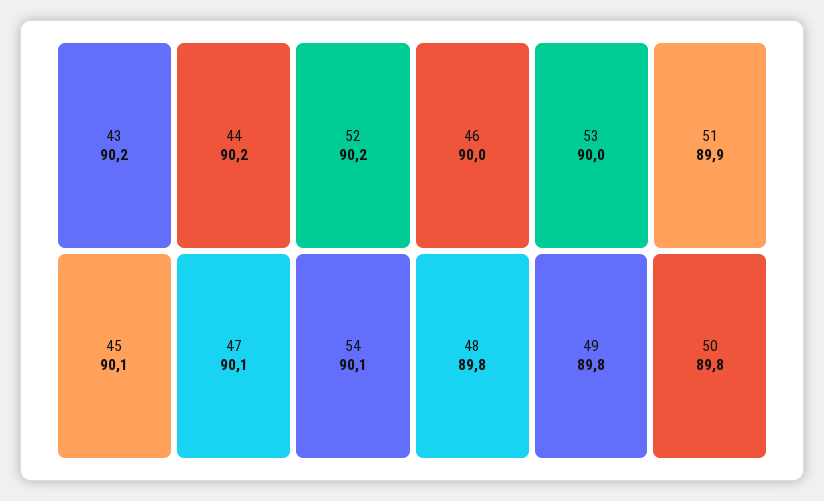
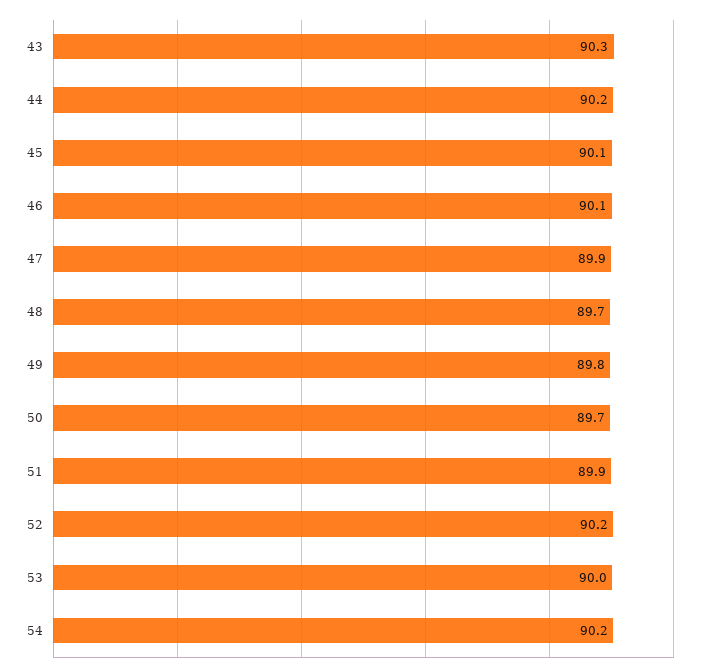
43: 90.2 -> 90.3
47: 90.1 -> 89.9
54: 90.1 -> 90.2
46: 90 -> 90.1
48: 89.8 -> 89.7
50: 89.8 -> 89.7

